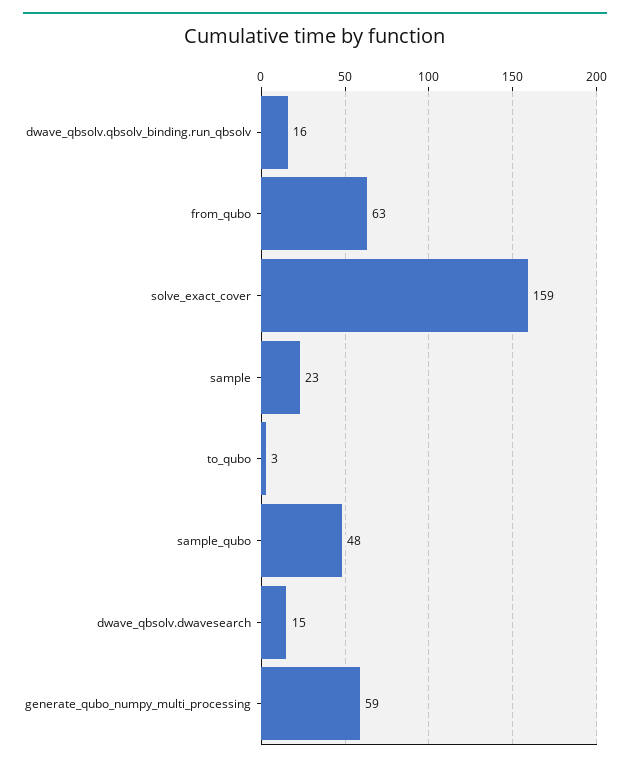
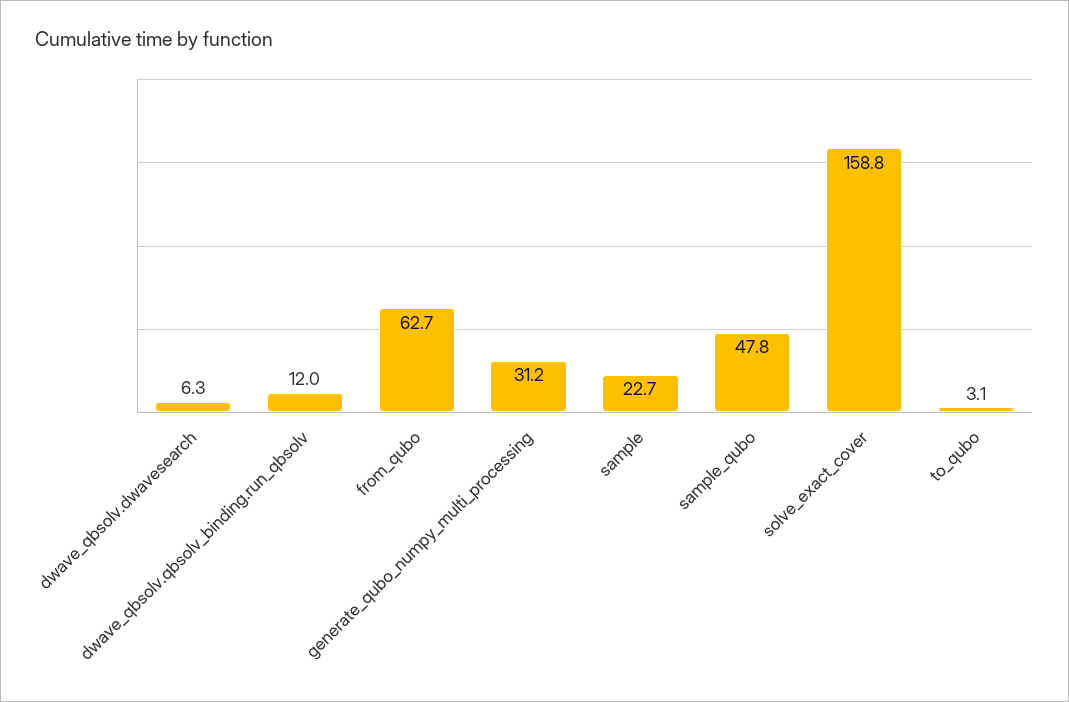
dwave_qbsolv.qbsolv_binding.run_qbsolv: 16 -> 12
dwave_qbsolv.dwavesearch: 15 -> 6.3
generate_qubo_numpy_multi_processing: 59 -> 31.2

